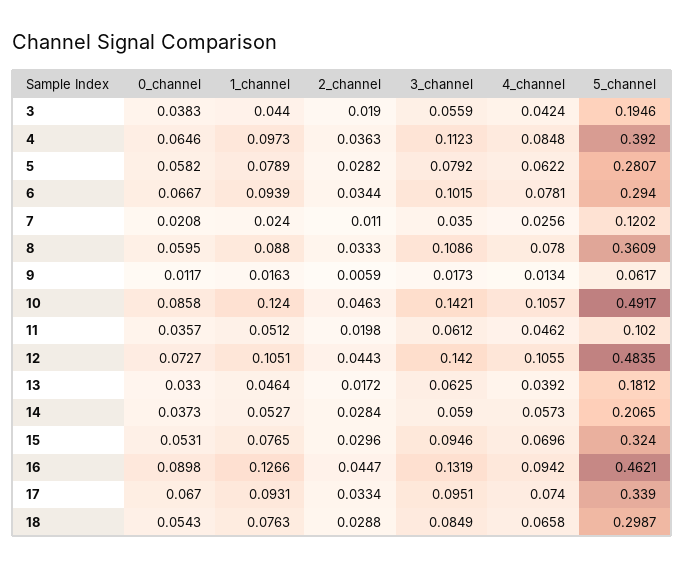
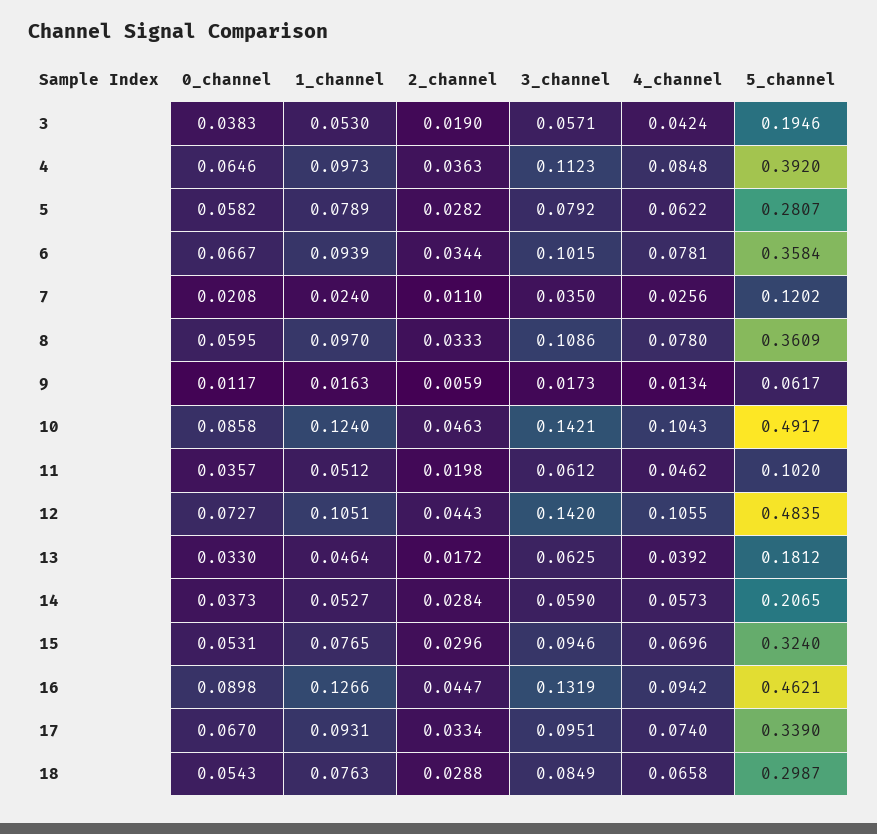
1_channel, 3: 0.044 -> 0.053
3_channel, 3: 0.0559 -> 0.0571
5_channel, 6: 0.294 -> 0.3584
1_channel, 8: 0.088 -> 0.097
4_channel, 10: 0.1057 -> 0.1043

